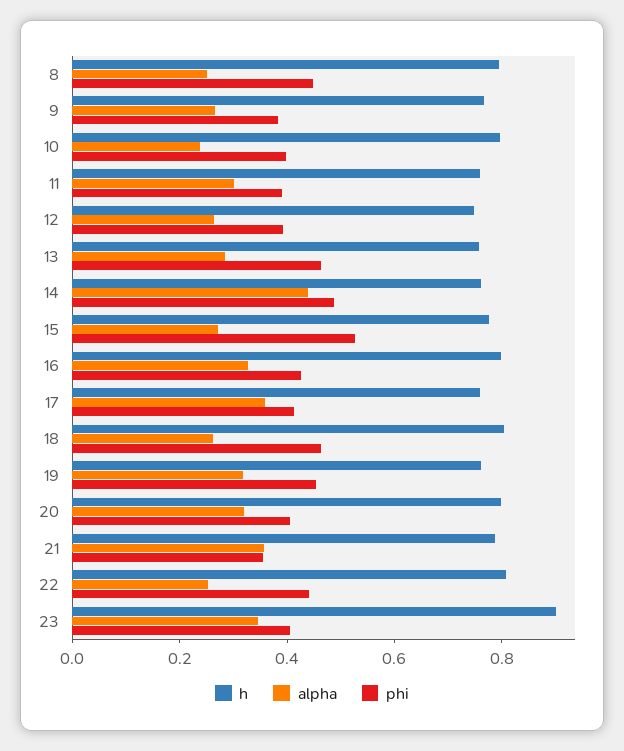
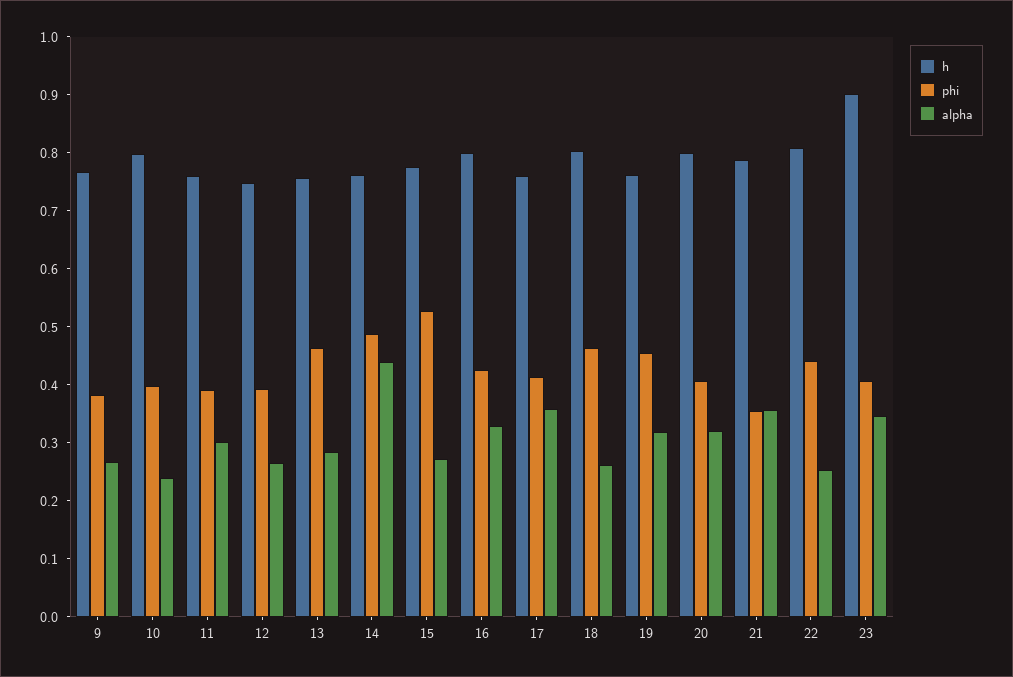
h, 8: 0.8 -> none
alpha, 8: 0.25 -> none
phi, 8: 0.45 -> none

